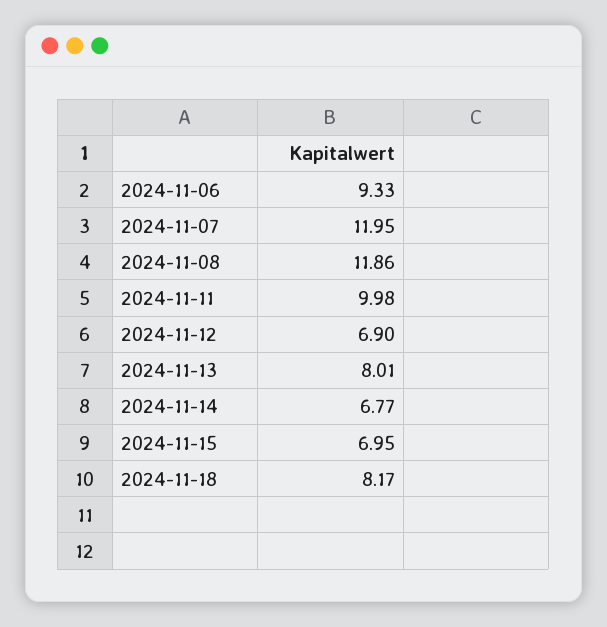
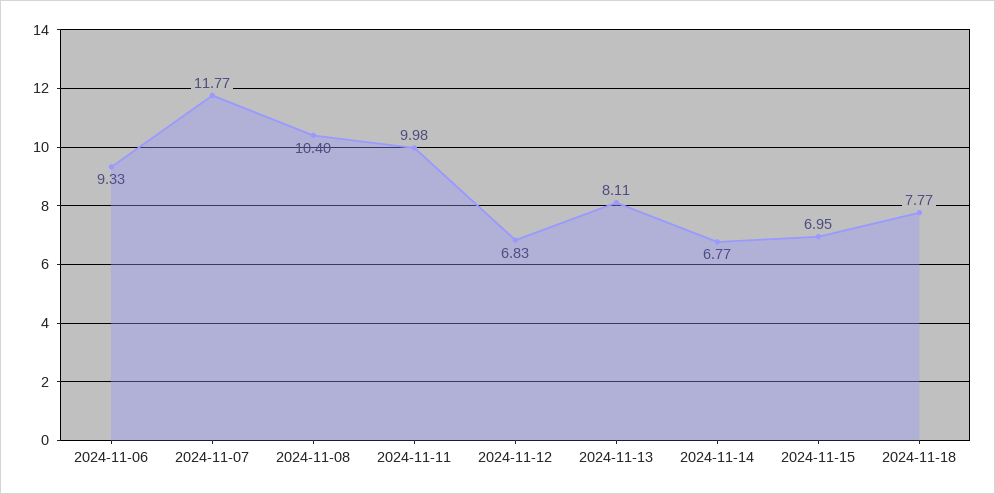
2024-11-07: 11.95 -> 11.77
2024-11-08: 11.86 -> 10.4
2024-11-12: 6.9 -> 6.83
2024-11-13: 8.01 -> 8.11
2024-11-18: 8.17 -> 7.77

